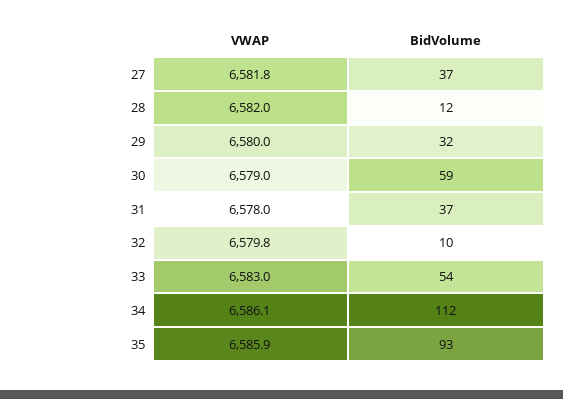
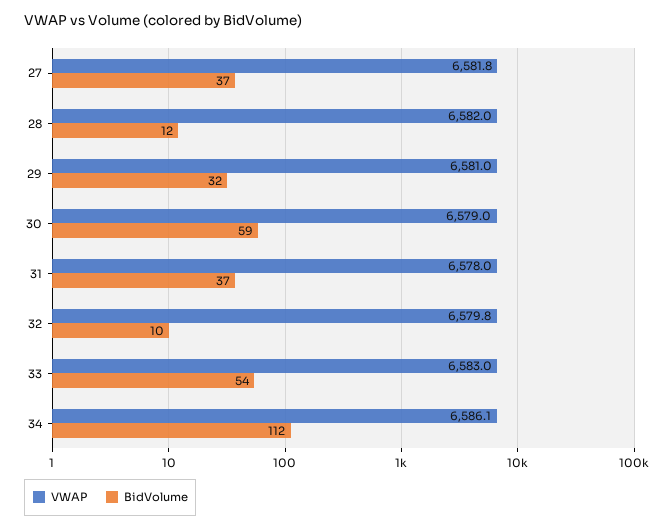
VWAP, 29: 6580 -> 6581
VWAP, 35: 6585.9 -> none
BidVolume, 35: 93 -> none

